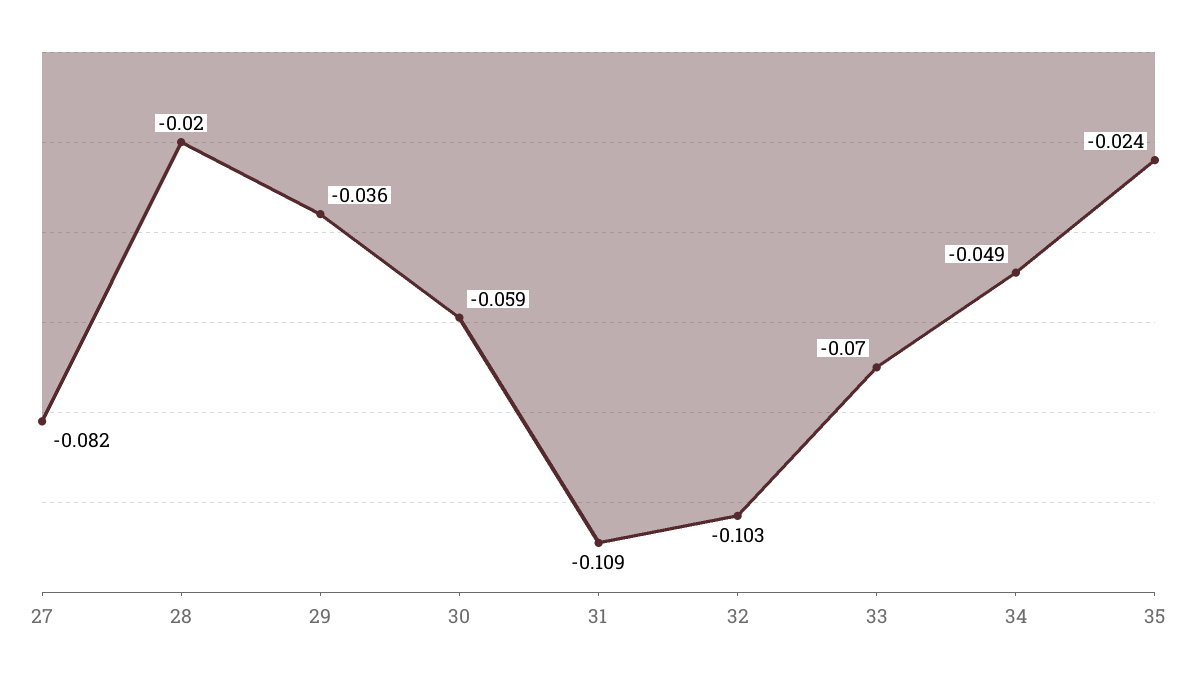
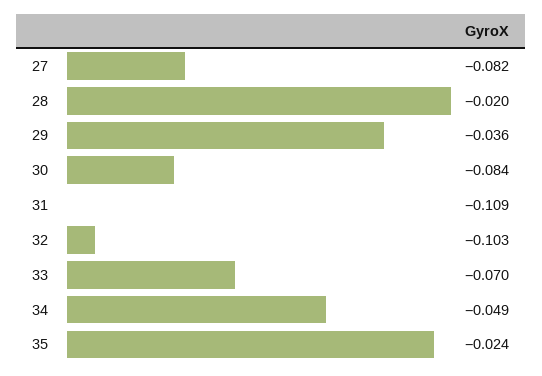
30: -0.059 -> -0.084

